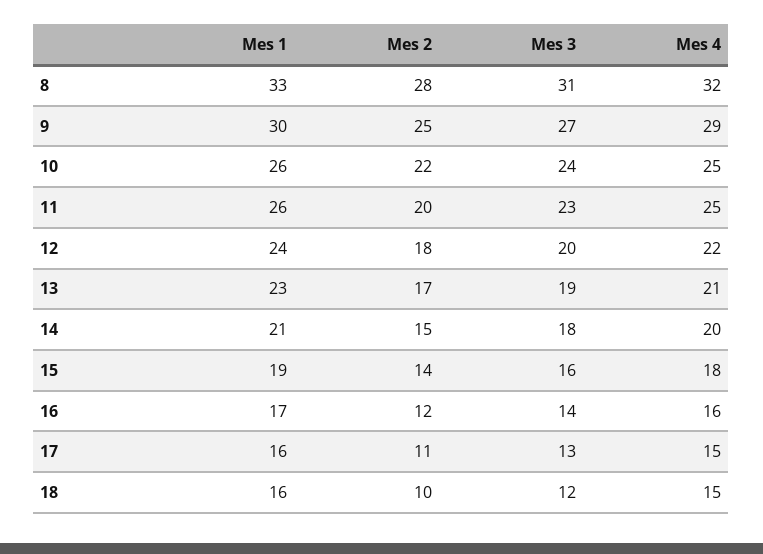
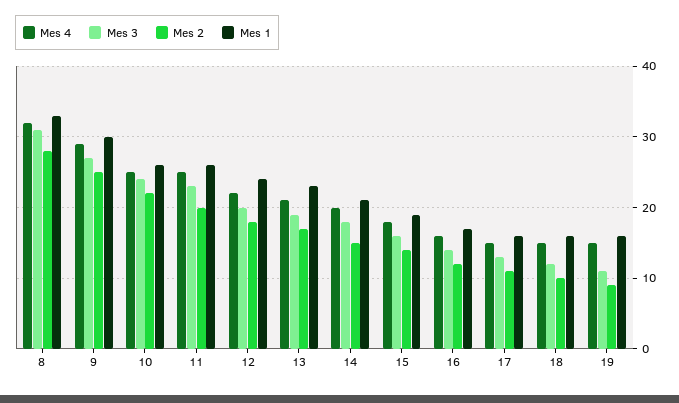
Mes 4, 19: none -> 15
Mes 3, 19: none -> 11
Mes 2, 19: none -> 9
Mes 1, 19: none -> 16

